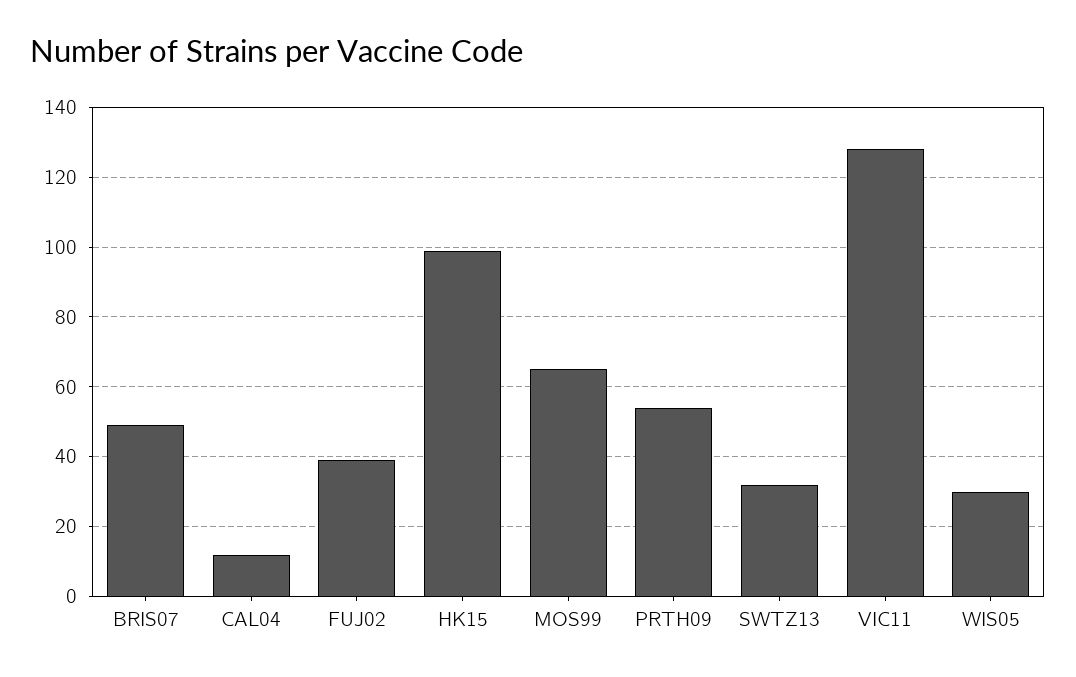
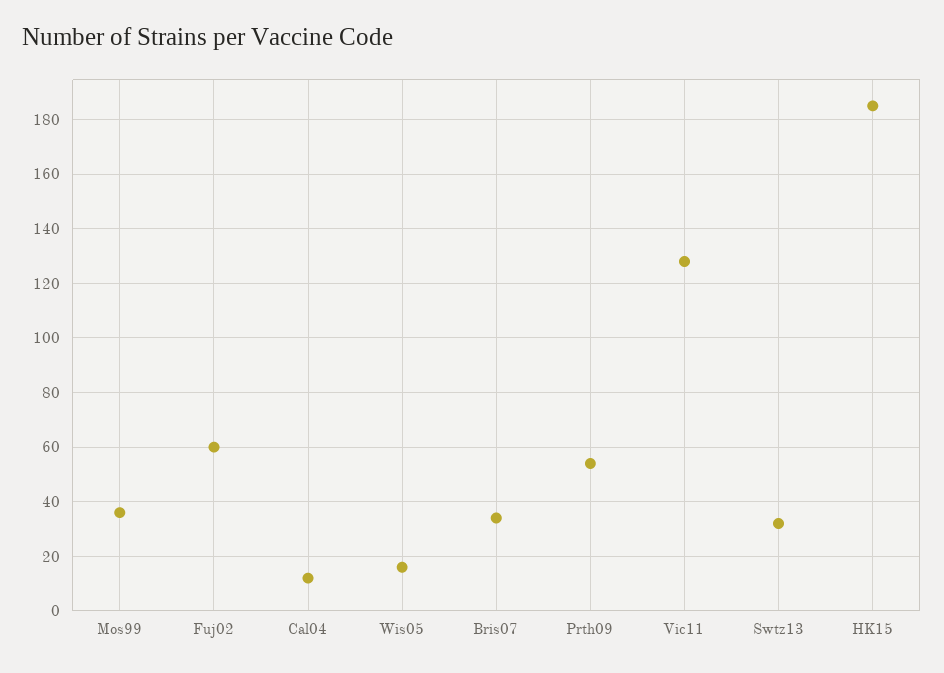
BRIS07: 50 -> 35
FUJ02: 40 -> 60
HK15: 100 -> 185
MOS99: 65 -> 35
WIS05: 30 -> 15

